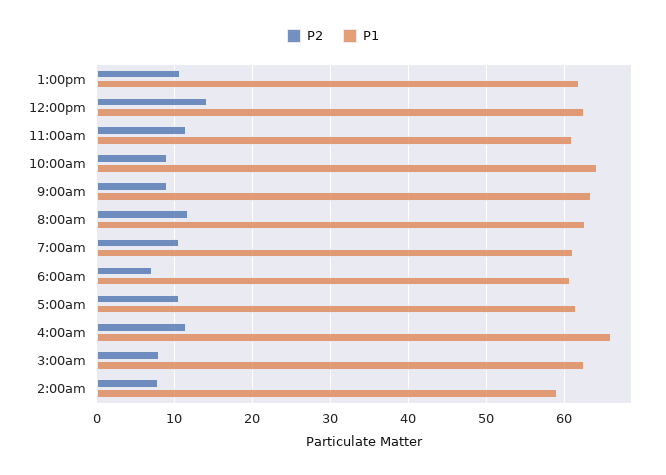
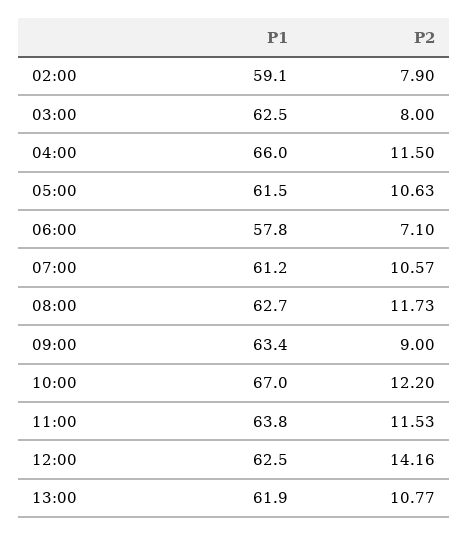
P1, 11:00am: 61 -> 63.8
P2, 10:00am: 9 -> 12.2
P1, 10:00am: 64 -> 67
P1, 6:00am: 61 -> 57.8

